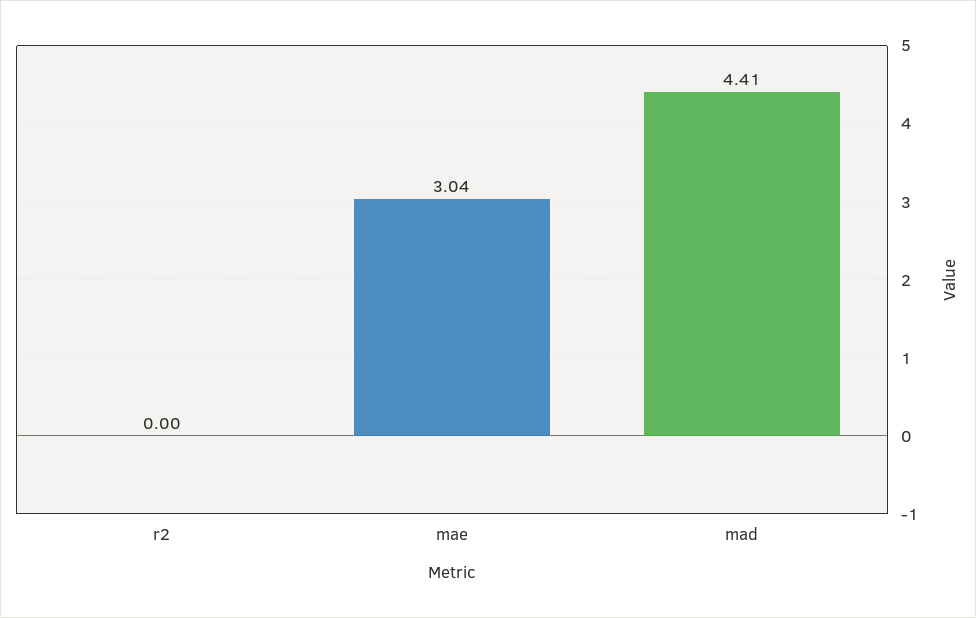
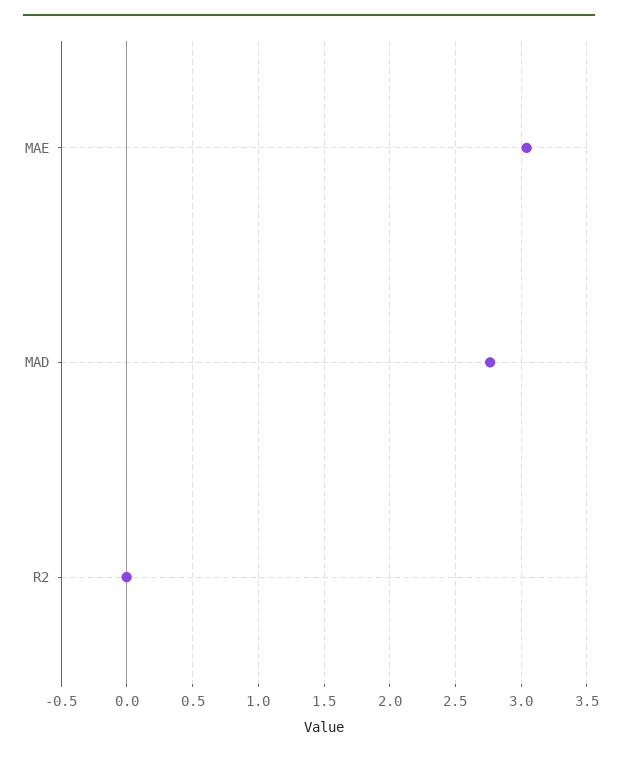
mad: 4.41 -> 2.75

